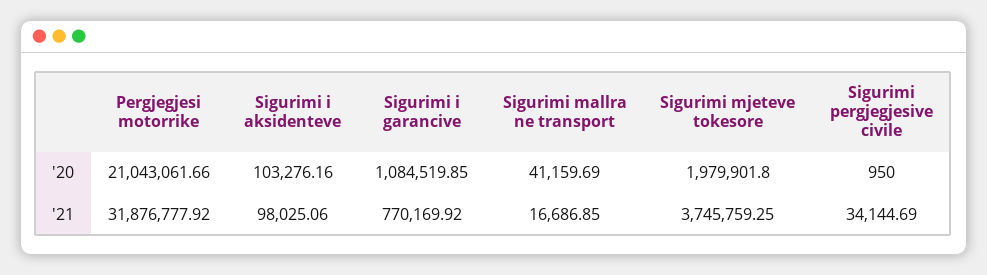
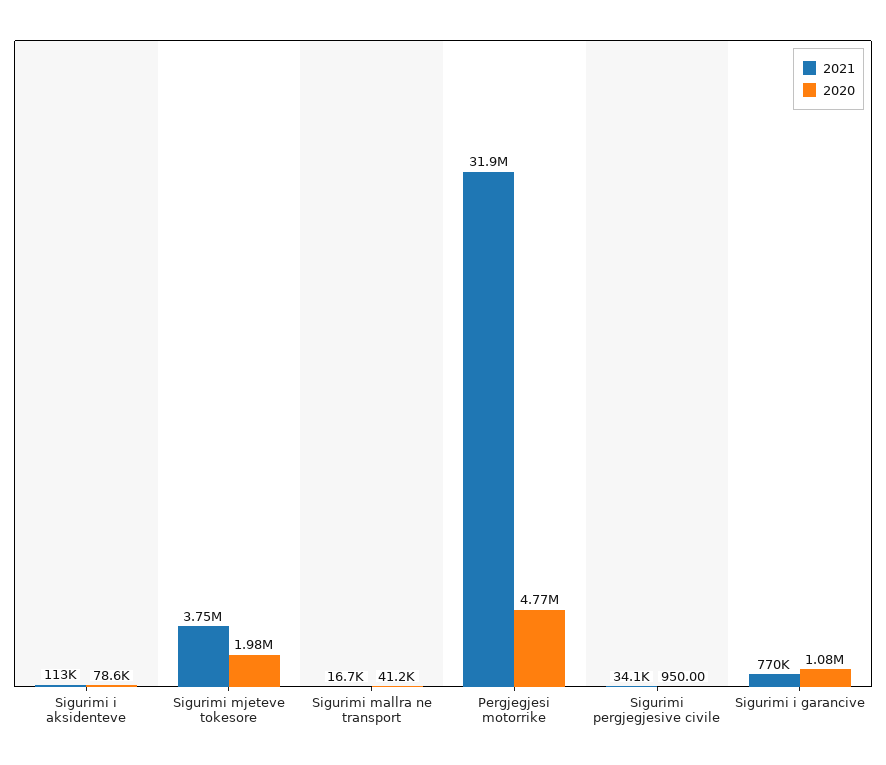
'20, Pergjegjesi motorrike: 21043061.66 -> 4770000
'20, Sigurimi i aksidenteve: 103276.16 -> 78600
'21, Sigurimi i aksidenteve: 98025.06 -> 113000

